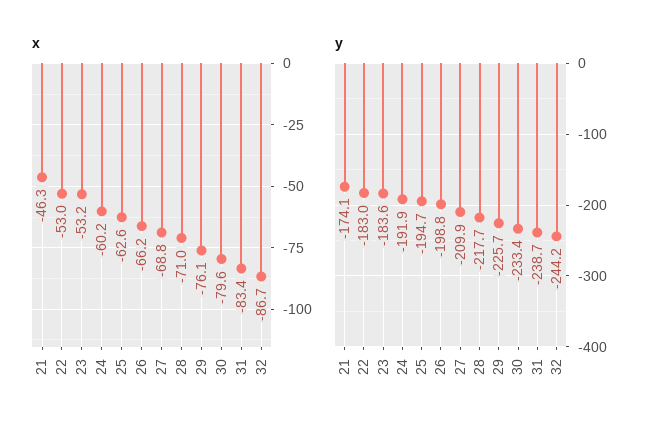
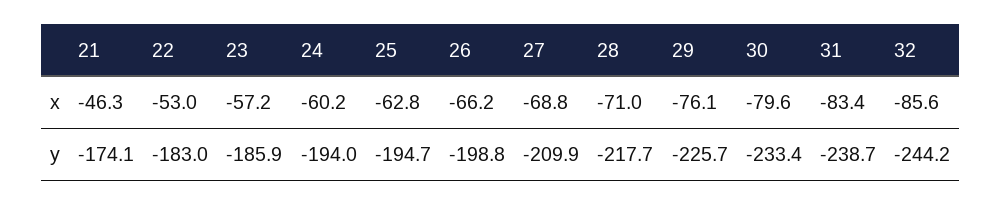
x, 23: -53.2 -> -57.2
x, 25: -62.6 -> -62.8
x, 32: -86.7 -> -85.6
y, 23: -183.6 -> -185.9
y, 24: -191.9 -> -194

